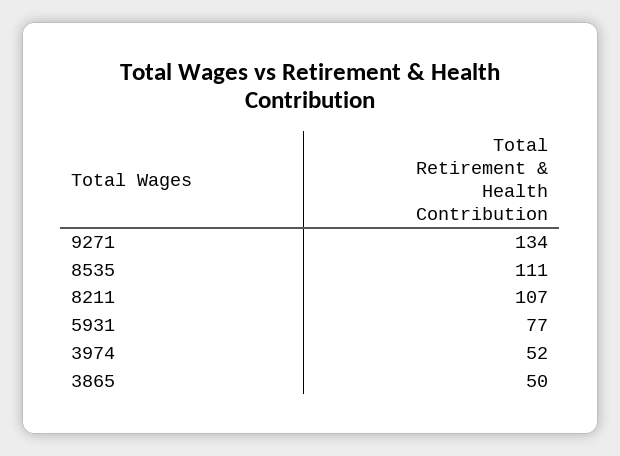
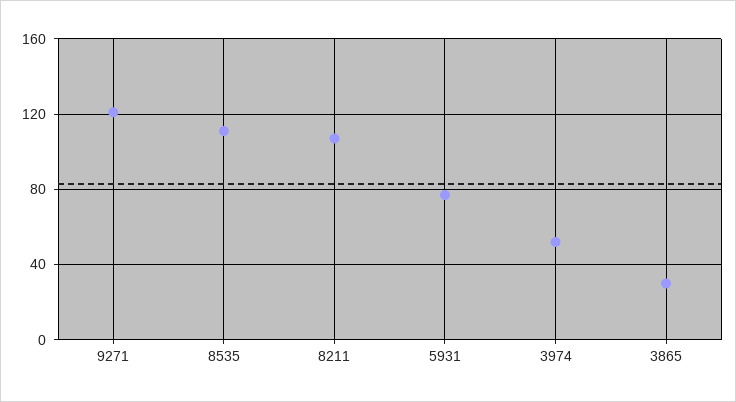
9271: 134 -> 120
3865: 50 -> 30

